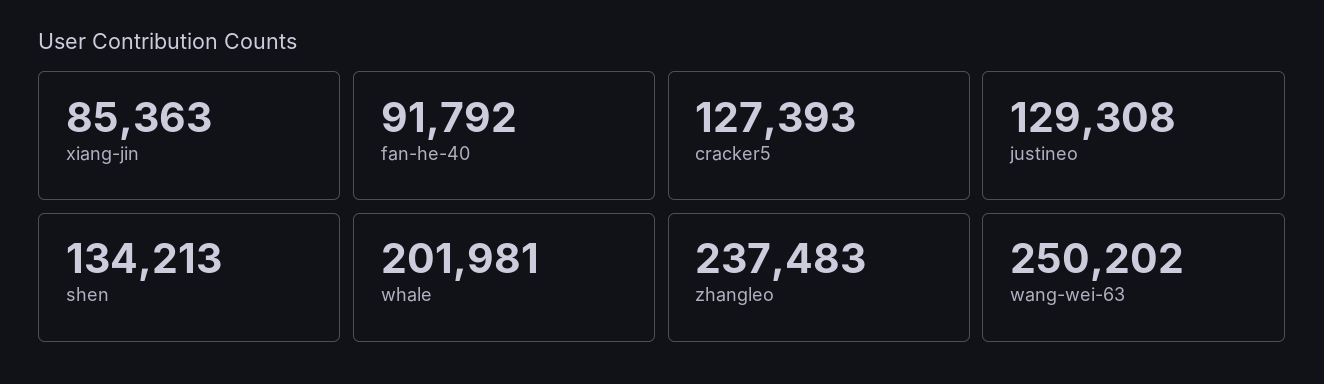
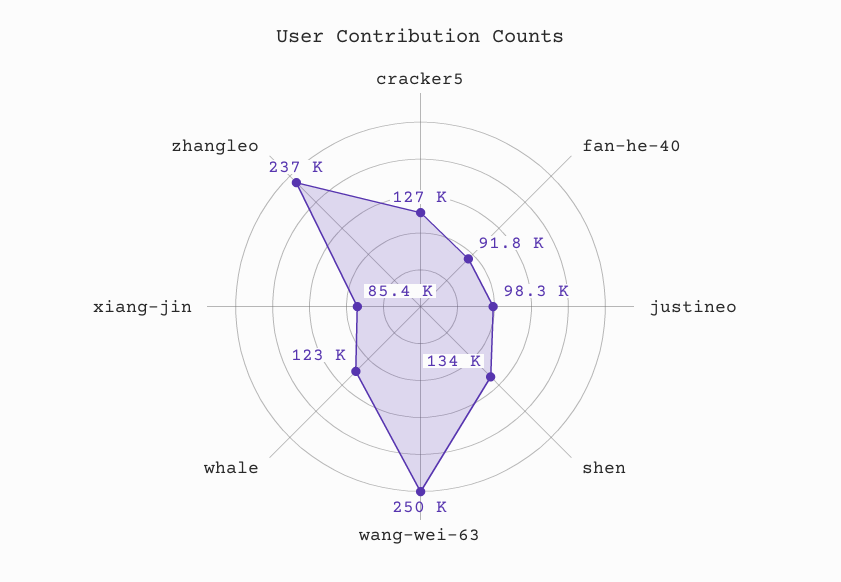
justineo: 129308 -> 98300
whale: 201981 -> 123000

